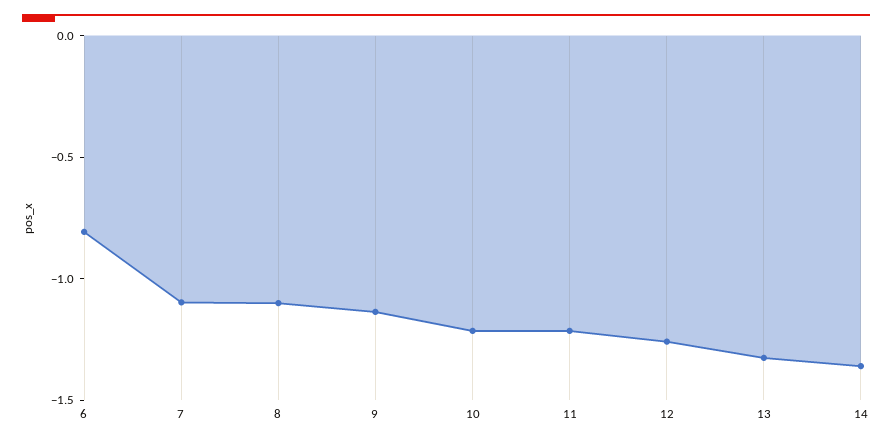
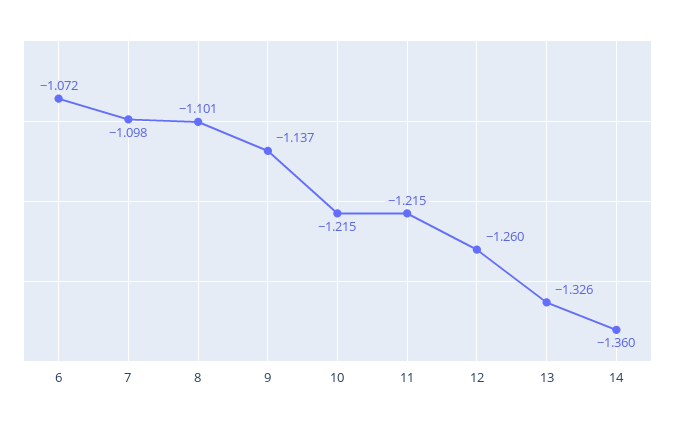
6: -0.8 -> -1.072

